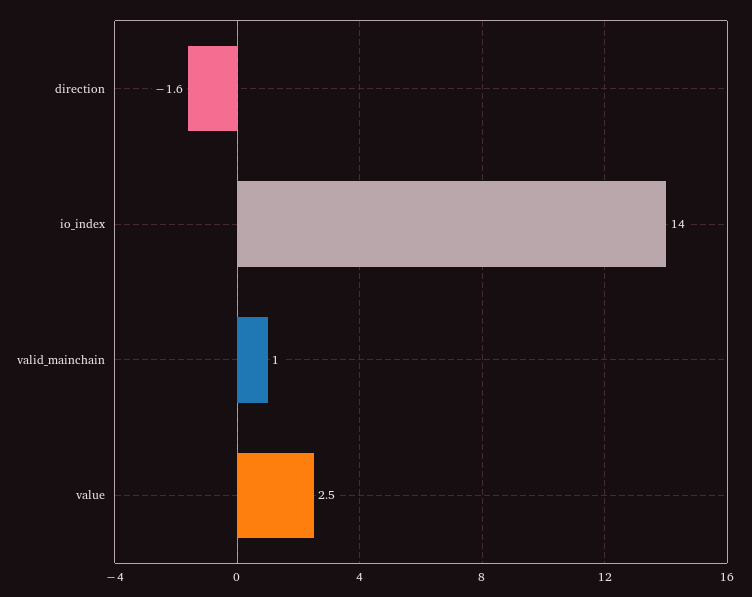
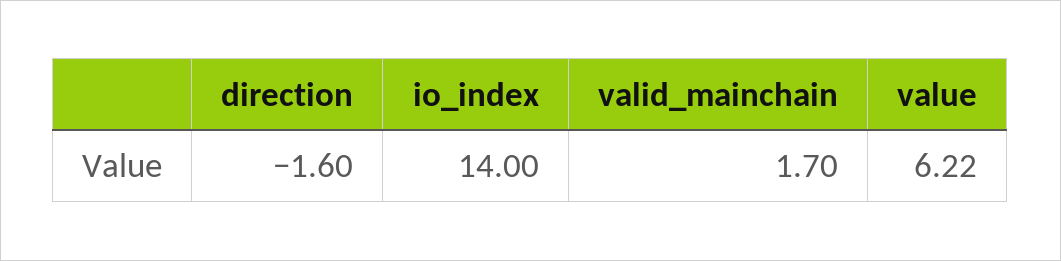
valid_mainchain: 1 -> 1.7
value: 2.5 -> 6.22

